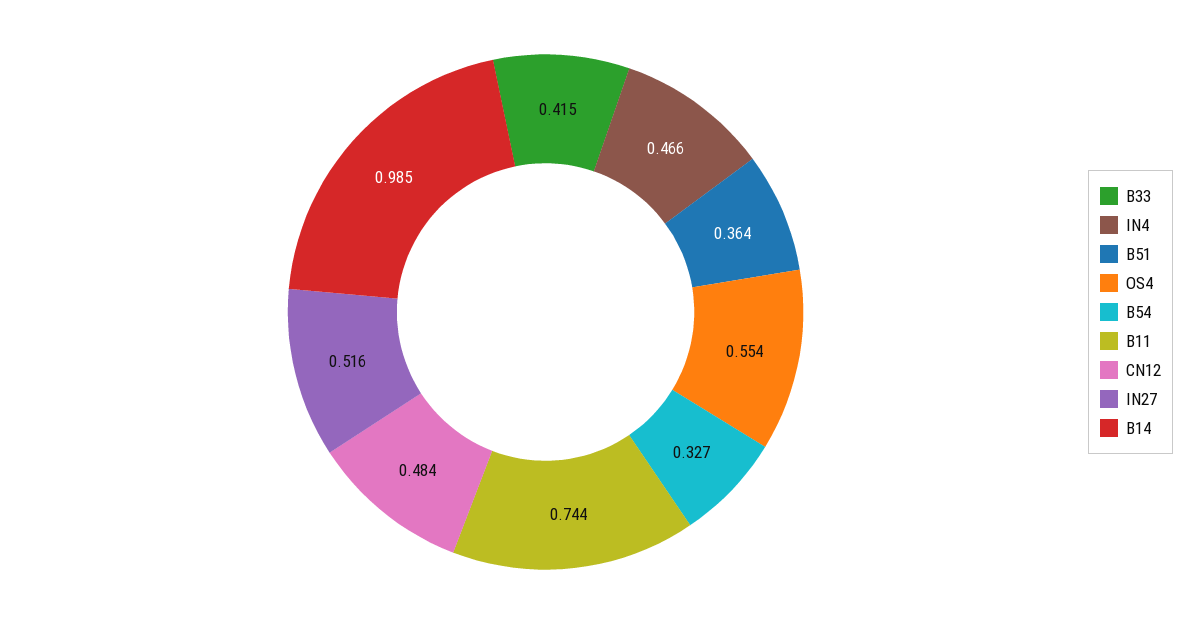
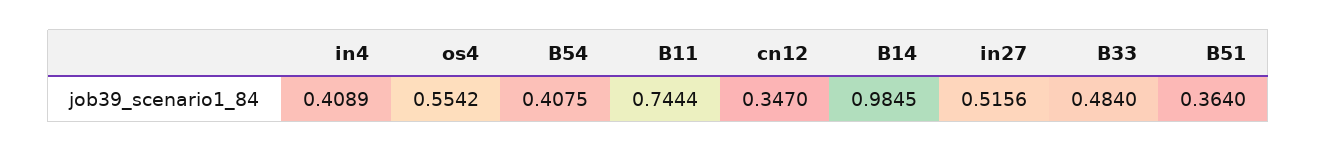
B33: 0.415 -> 0.484
IN4: 0.466 -> 0.4089
B54: 0.327 -> 0.4075
CN12: 0.484 -> 0.347

